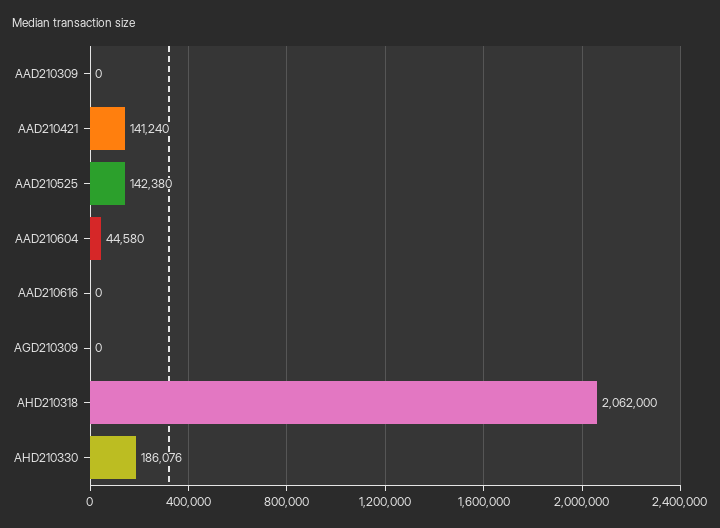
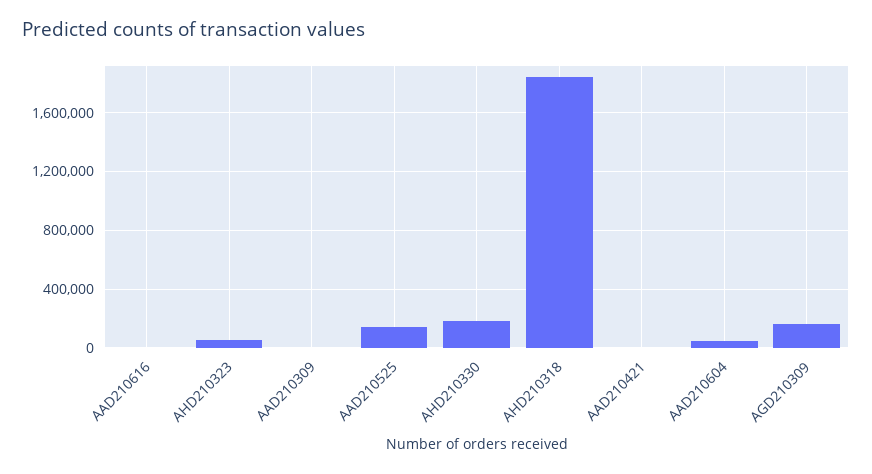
AAD210421: 141240 -> 0
AGD210309: 0 -> 150000
AHD210318: 2062000 -> 1850000
AHD210323: none -> 50000

